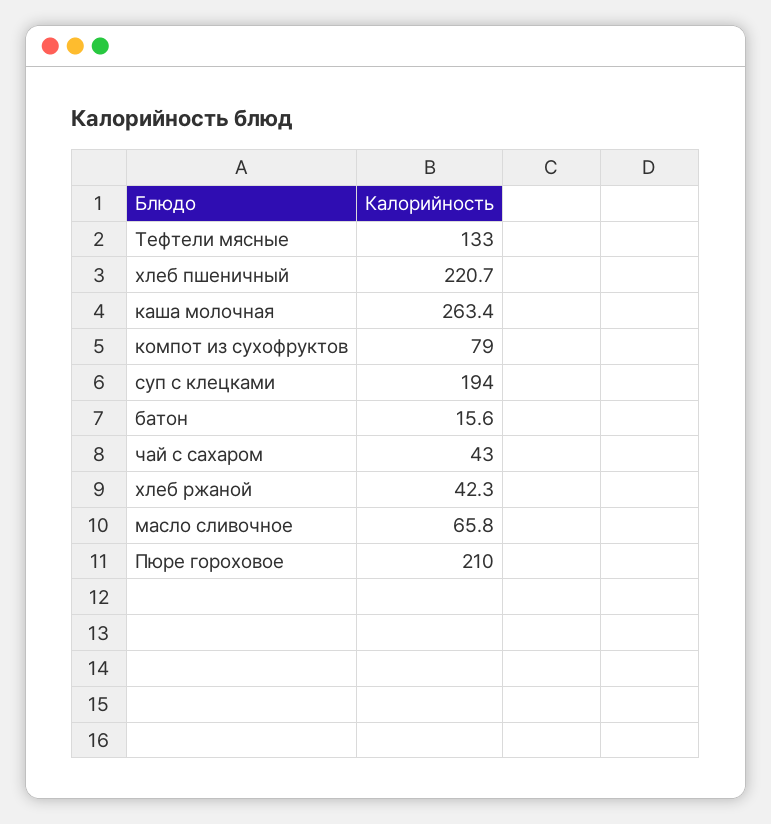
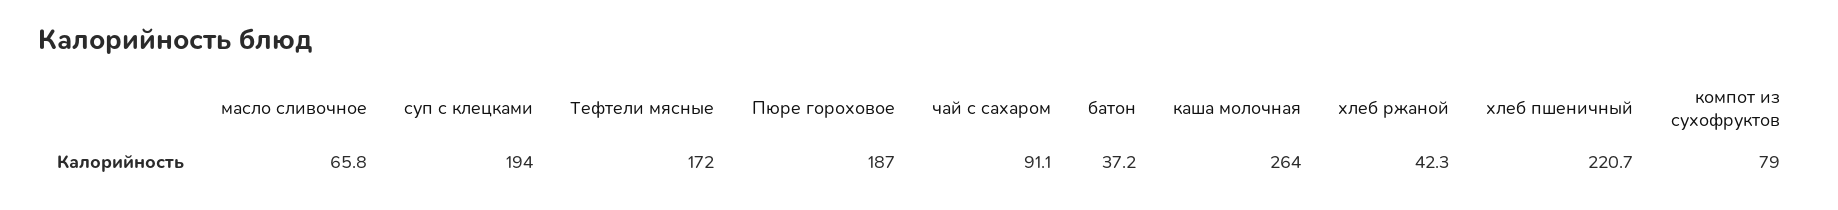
Тефтели мясные: 133 -> 172
каша молочная: 263.4 -> 264
батон: 15.6 -> 37.2
чай с сахаром: 43 -> 91.1
Пюре гороховое: 210 -> 187

